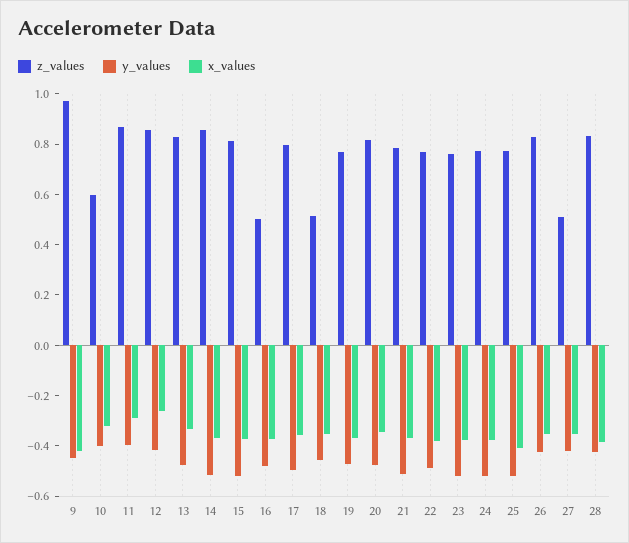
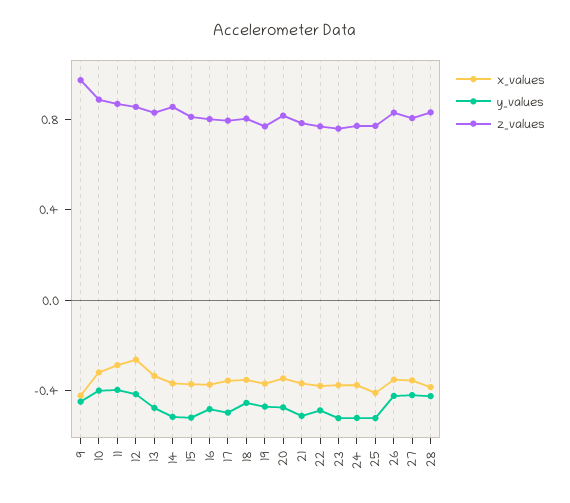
z_values, 10: 0.6 -> 0.9
z_values, 16: 0.5 -> 0.8
z_values, 18: 0.5 -> 0.8
z_values, 27: 0.5 -> 0.8

